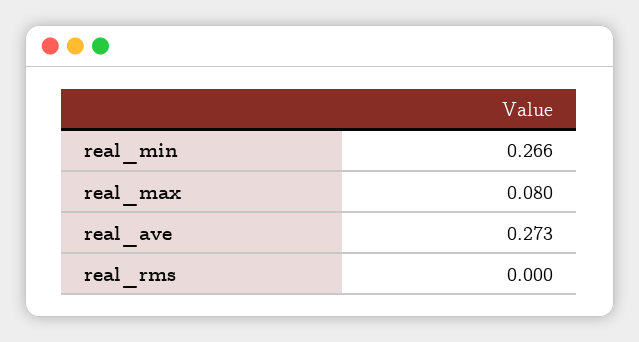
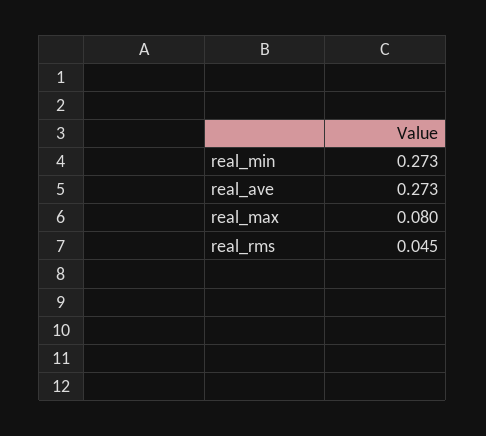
real_min: 0.266 -> 0.273
real_rms: 0 -> 0.045

